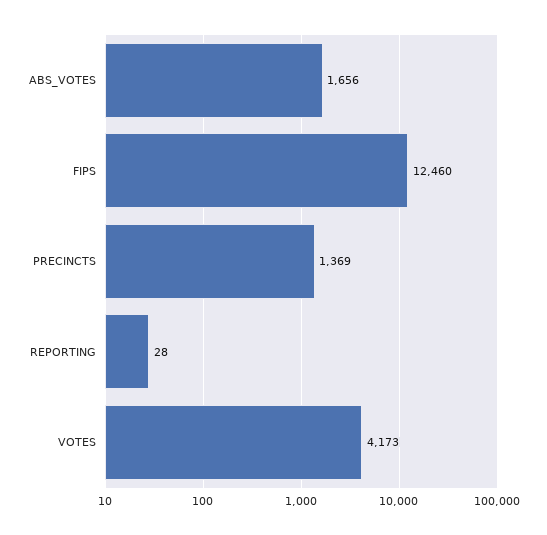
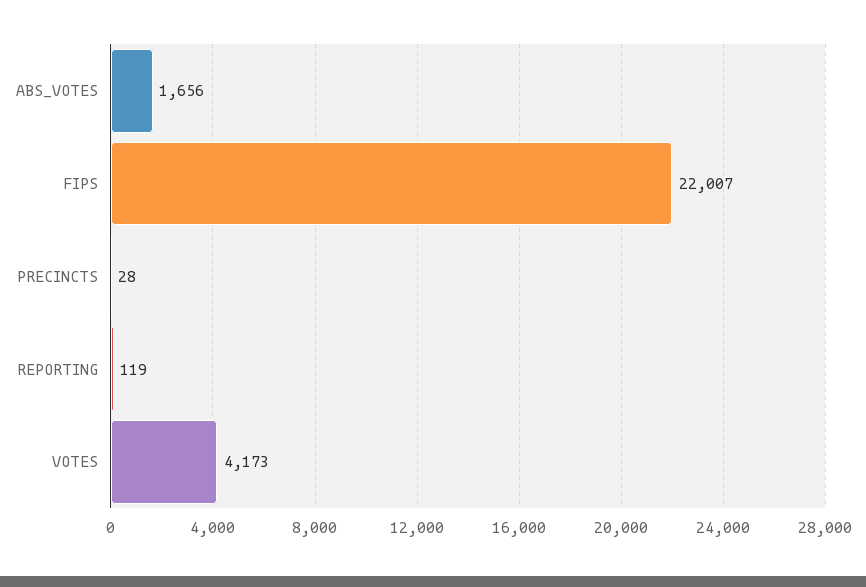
FIPS: 12460 -> 22007
PRECINCTS: 1369 -> 28
REPORTING: 28 -> 119

